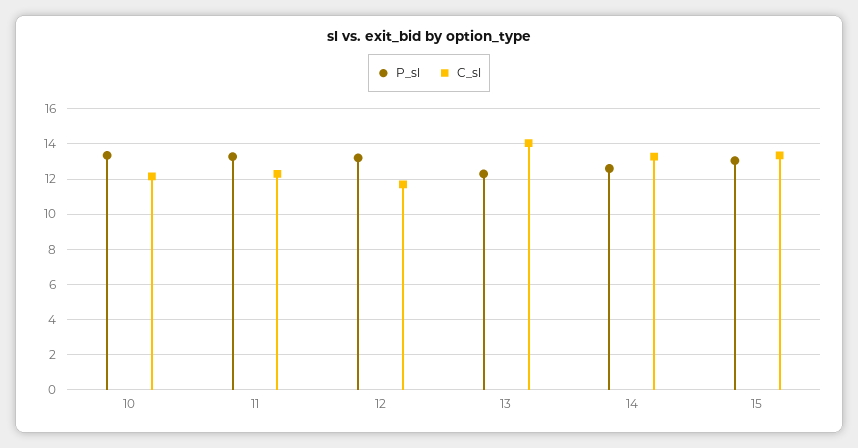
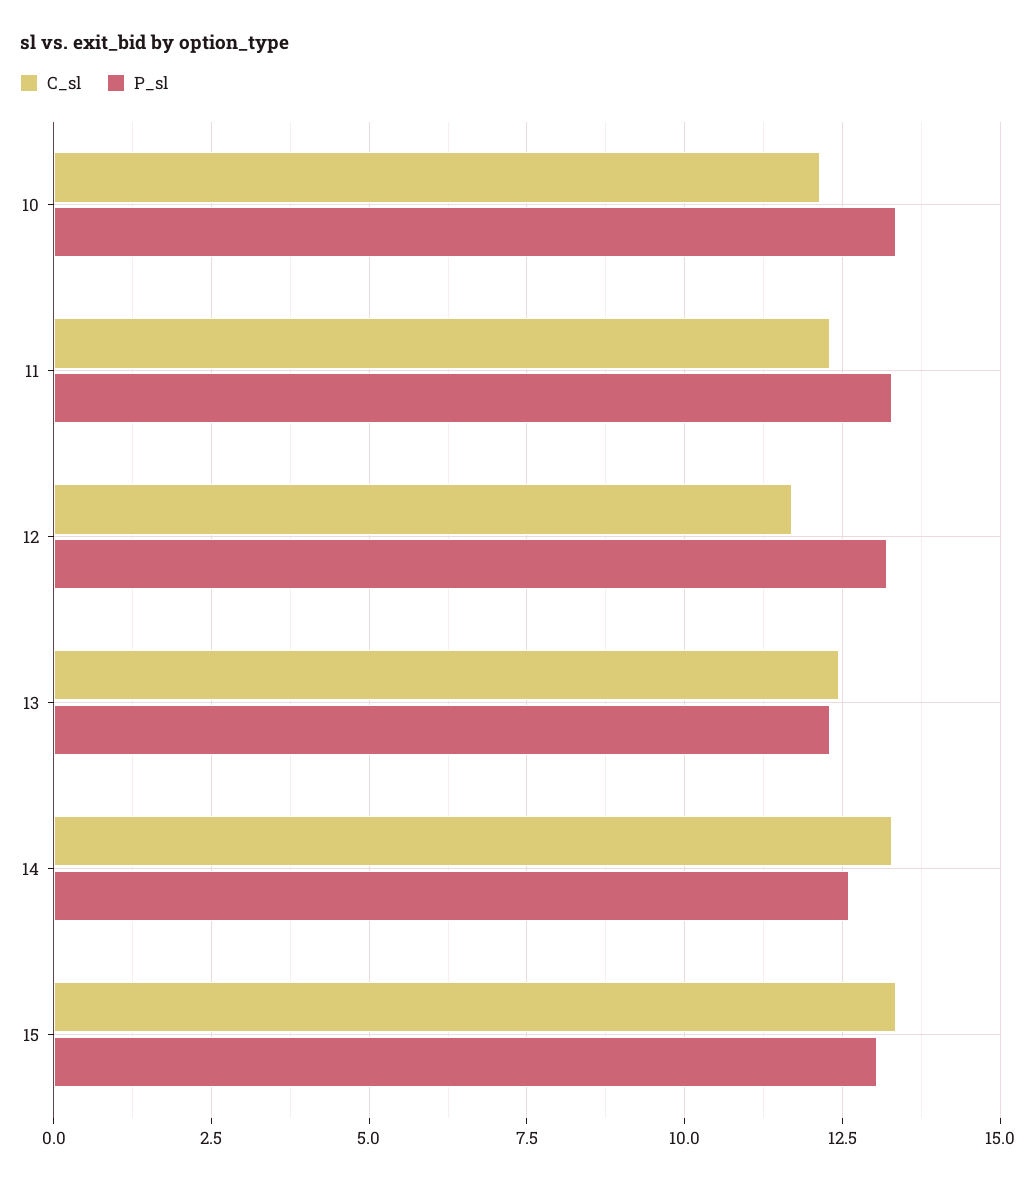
C_sl, 13: 14 -> 12.5

